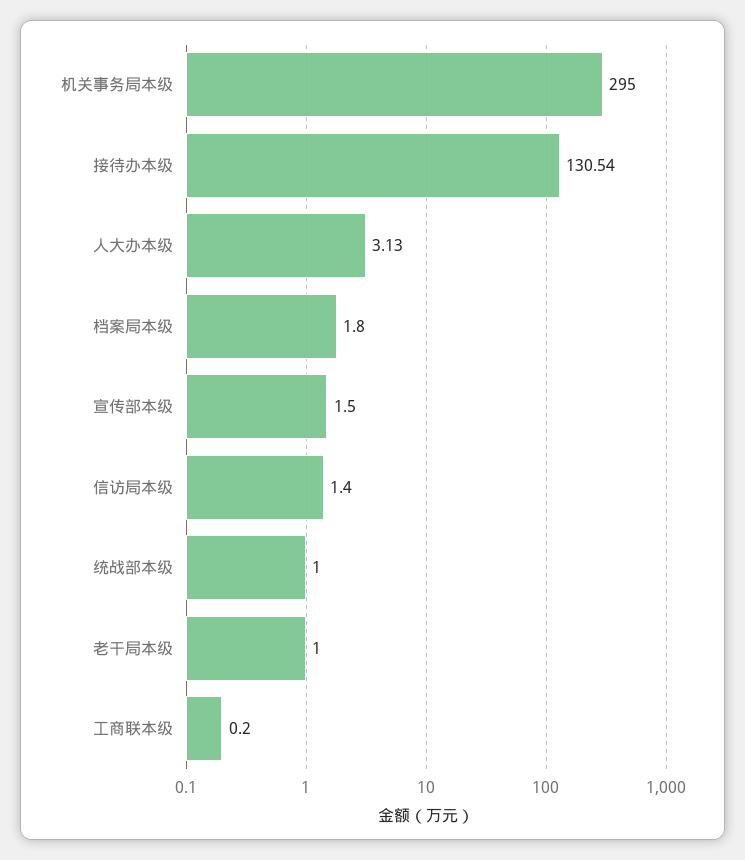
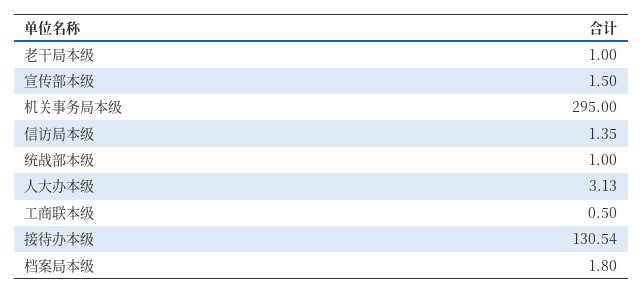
信访局本级: 1.4 -> 1.35
工商联本级: 0.2 -> 0.5

